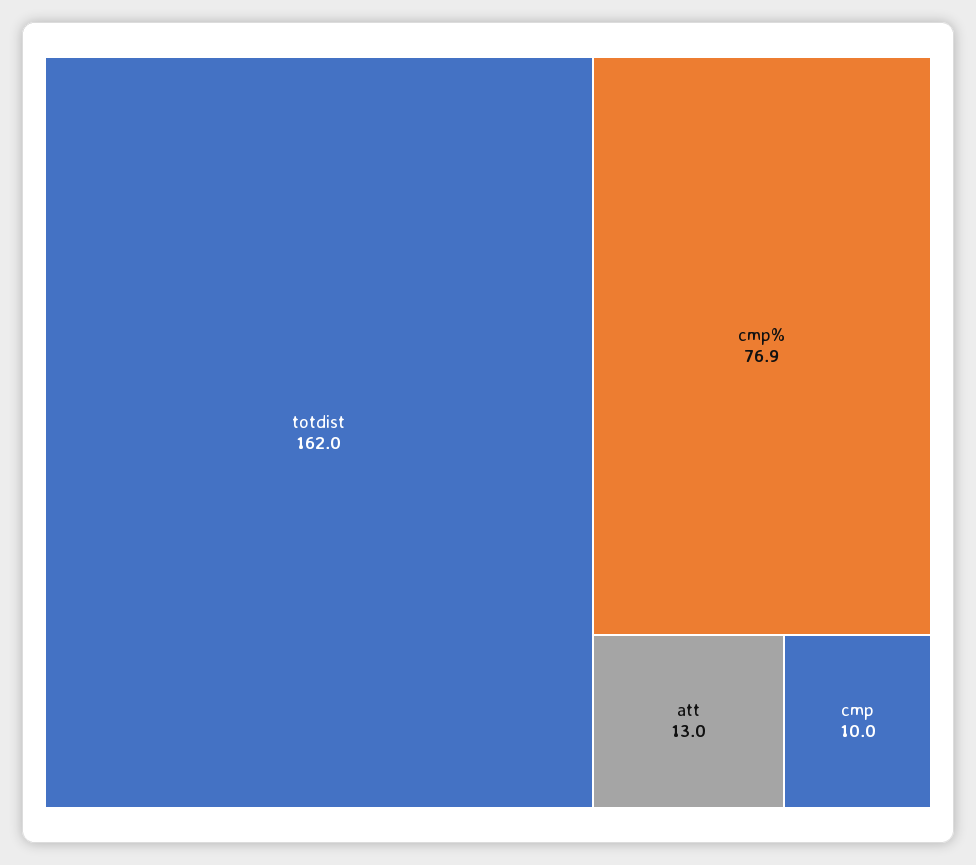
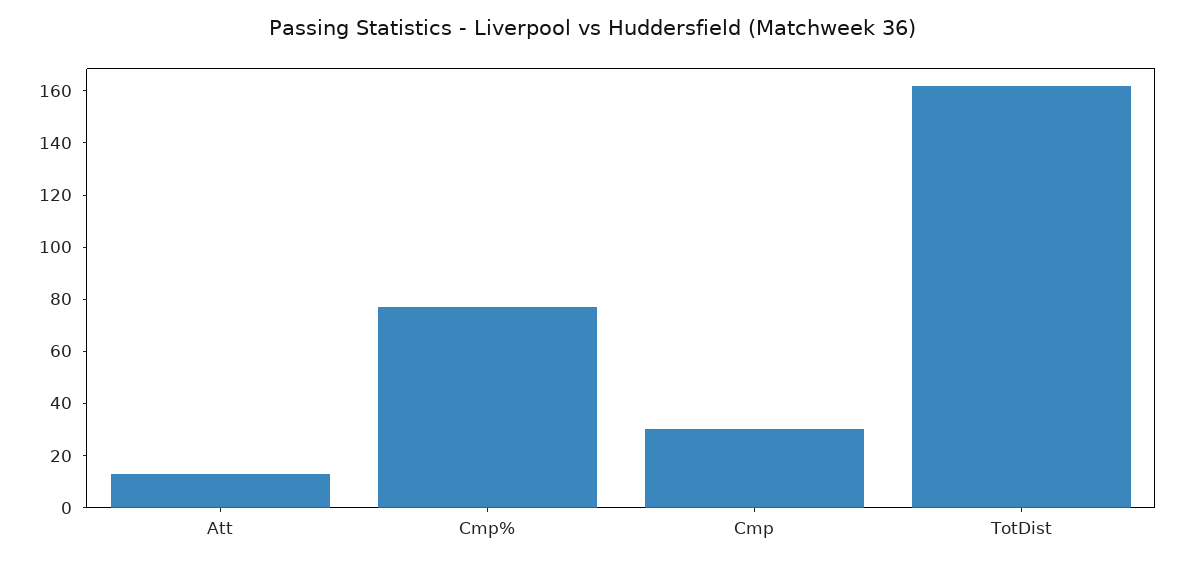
cmp: 10 -> 30

